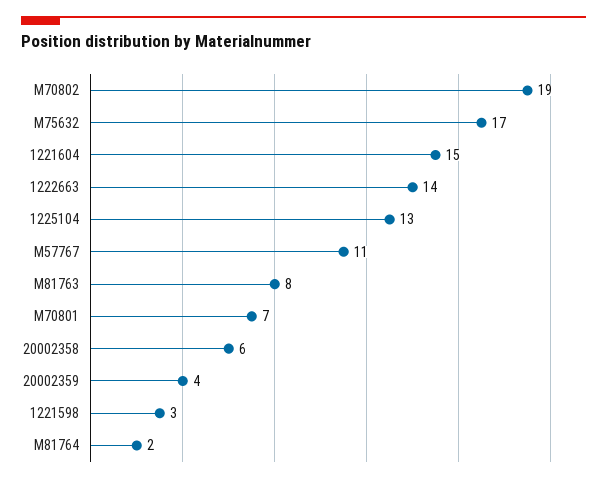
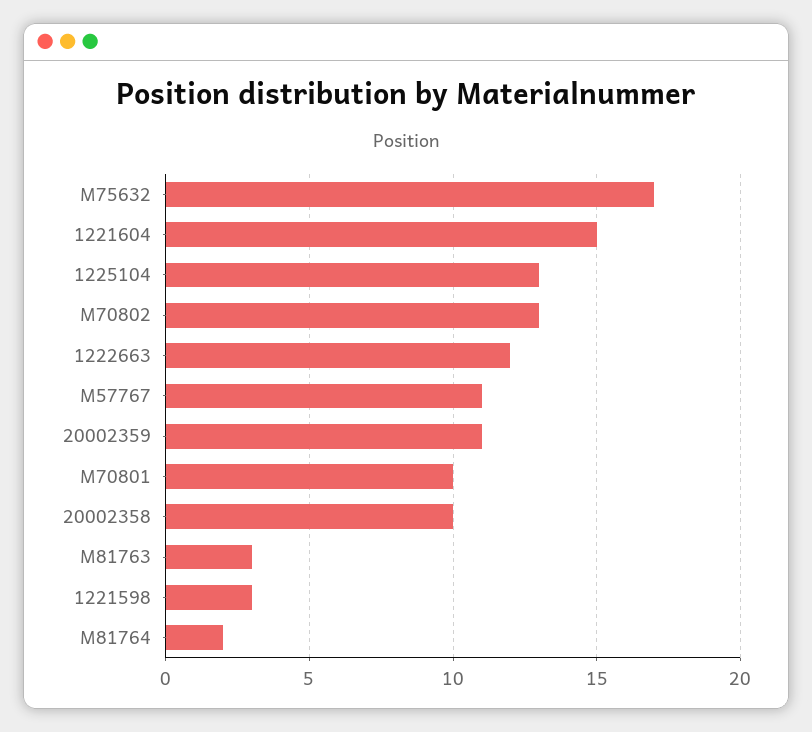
M70802: 19 -> 13
1222663: 14 -> 12
M81763: 8 -> 3
M70801: 7 -> 10
20002358: 6 -> 10
20002359: 4 -> 11

